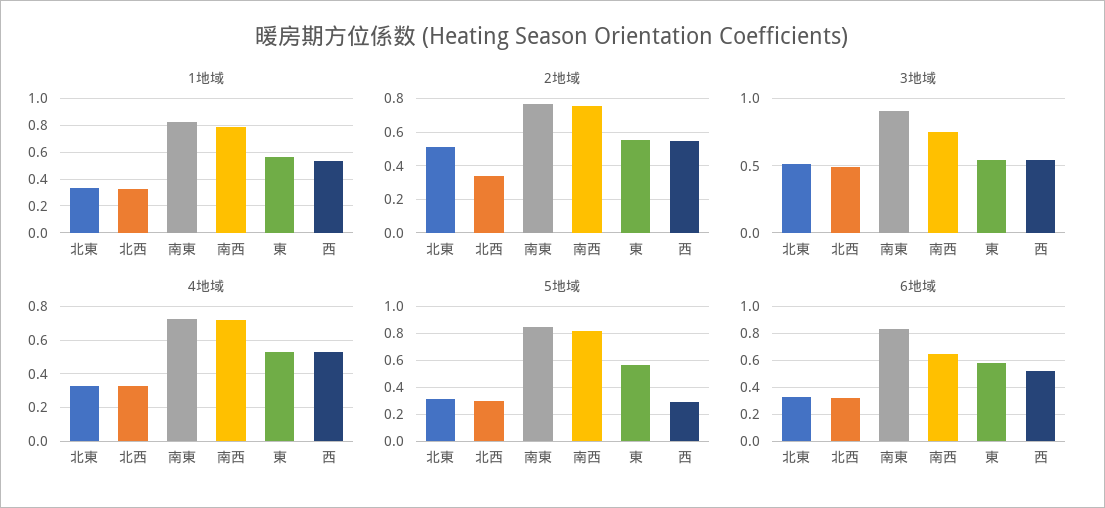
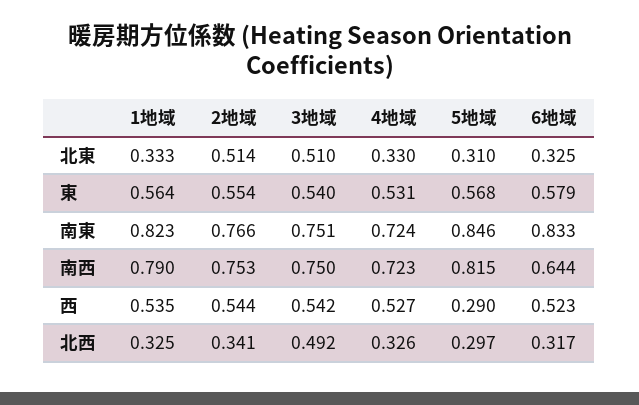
3地域, 南東: 0.9 -> 0.751

